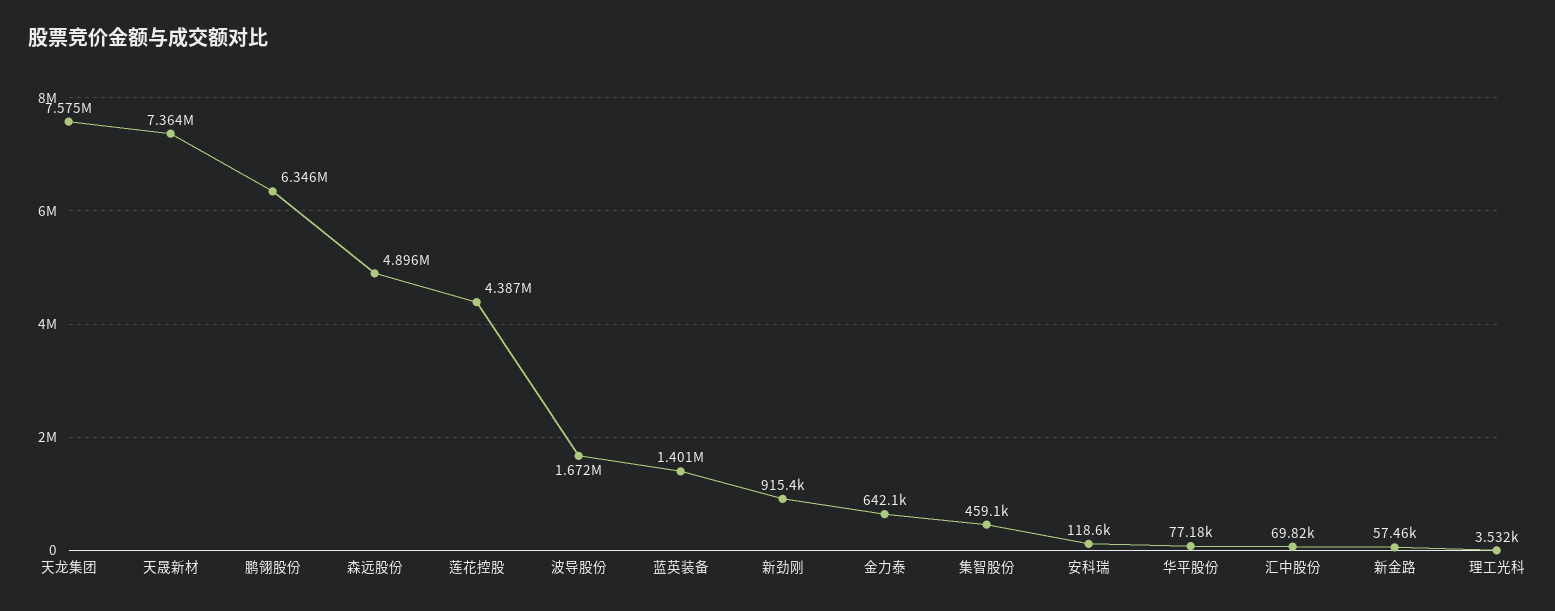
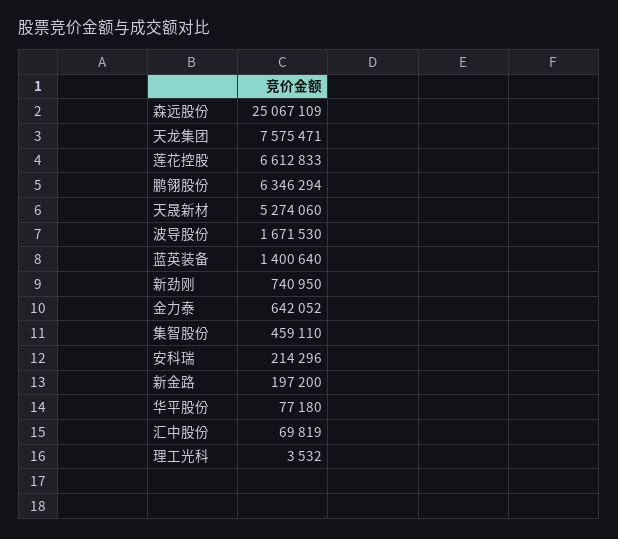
天晟新材: 7364000 -> 5274060
森远股份: 4896000 -> 25067109
莲花控股: 4387000 -> 6612833
新劲刚: 915400 -> 740950
安科瑞: 118600 -> 214296
新金路: 57460 -> 197200

